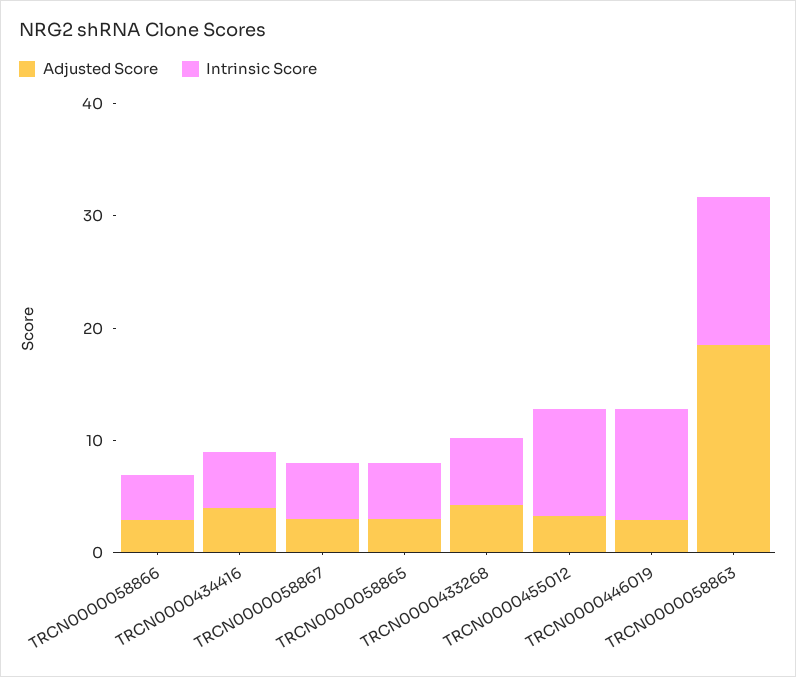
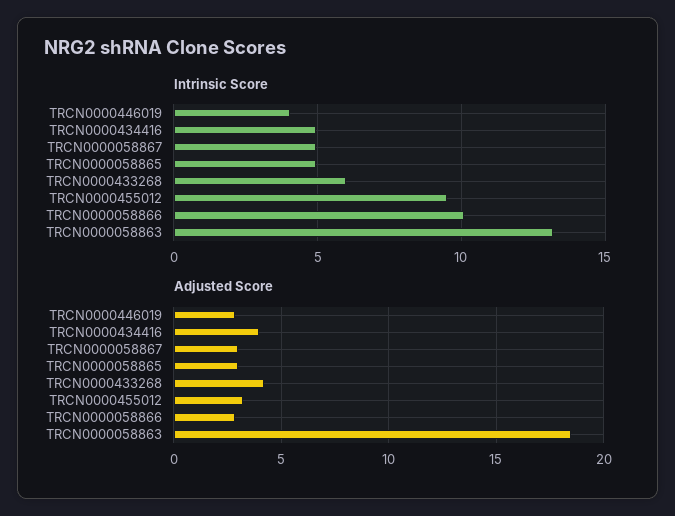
Intrinsic Score, TRCN0000058866: 4 -> 10
Intrinsic Score, TRCN0000446019: 10 -> 4

